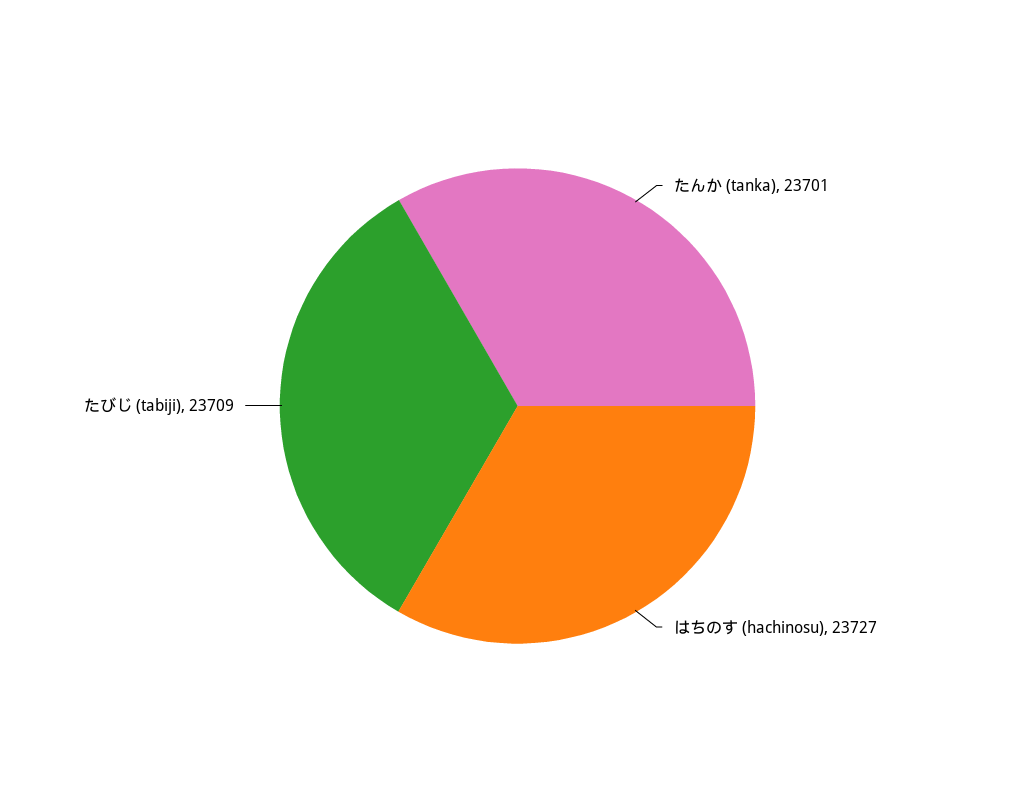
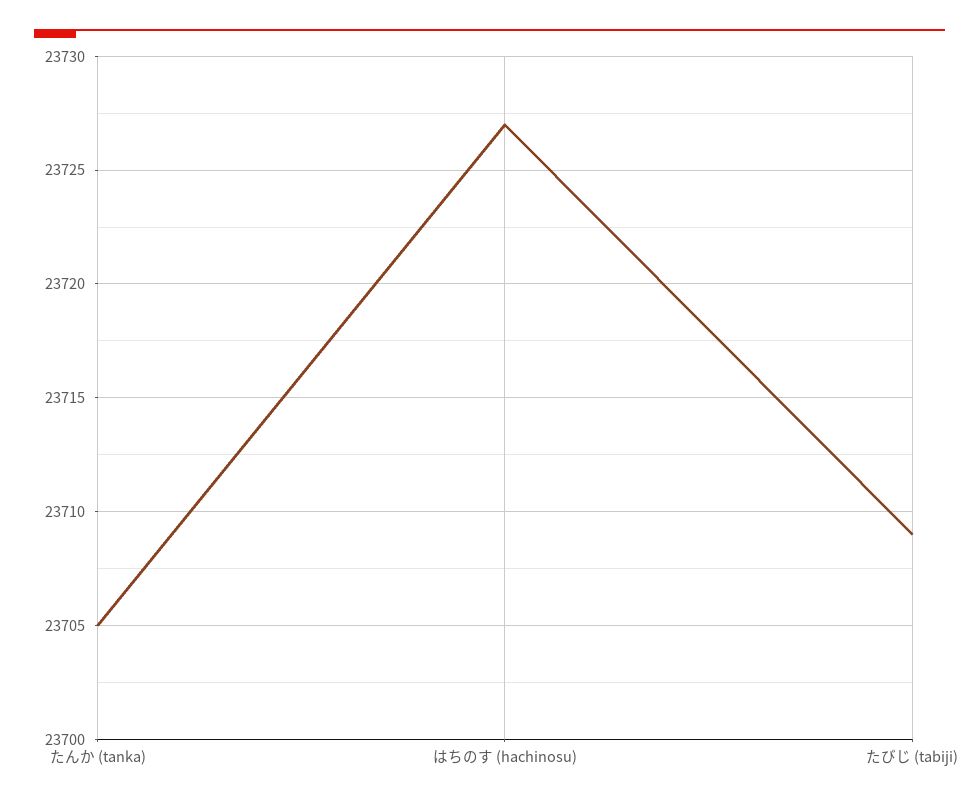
たんか (tanka): 23701 -> 23705

